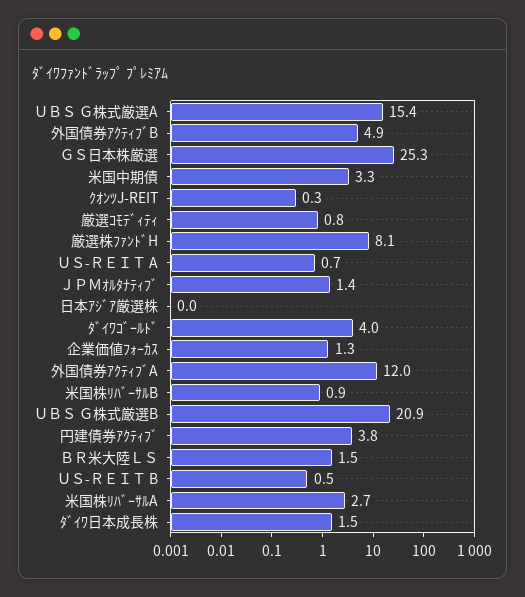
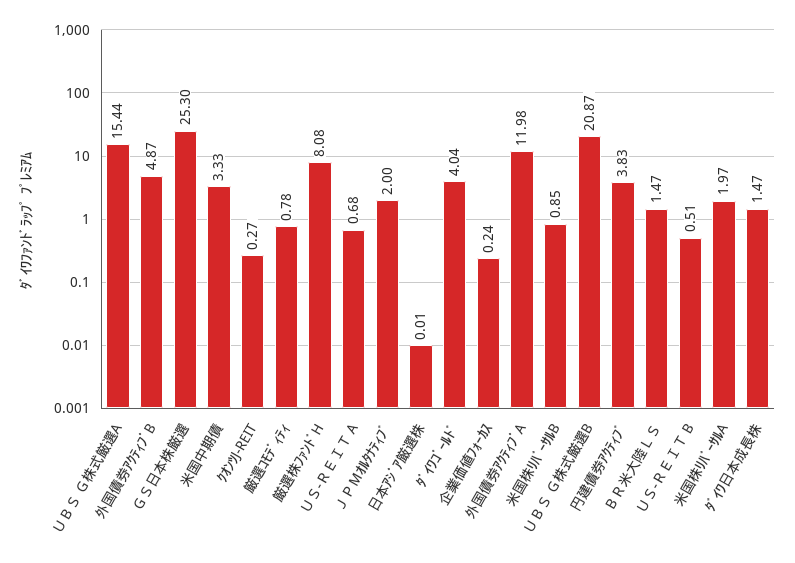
ＪＰＭｵﾙﾀﾅﾃｨﾌﾞ: 1.4 -> 2
企業価値ﾌｫｰｶｽ: 1.3 -> 0.24
米国株ﾘﾊﾞｰｻﾙA: 2.7 -> 1.97

